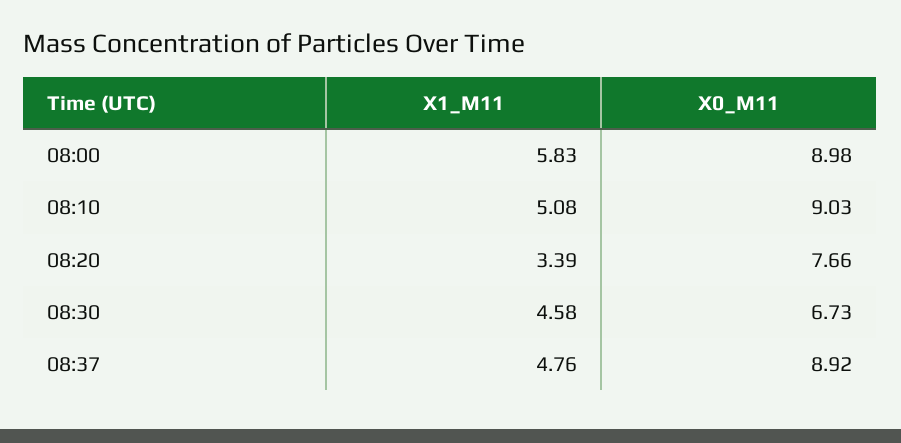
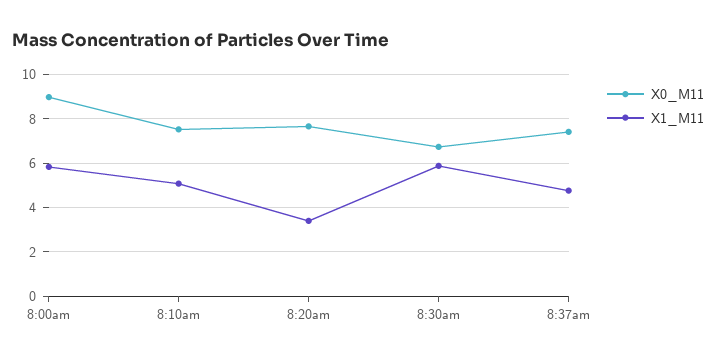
X0_M11, 08:10: 9.03 -> 7.5
X1_M11, 08:30: 4.58 -> 6
X0_M11, 08:37: 8.92 -> 7.5

